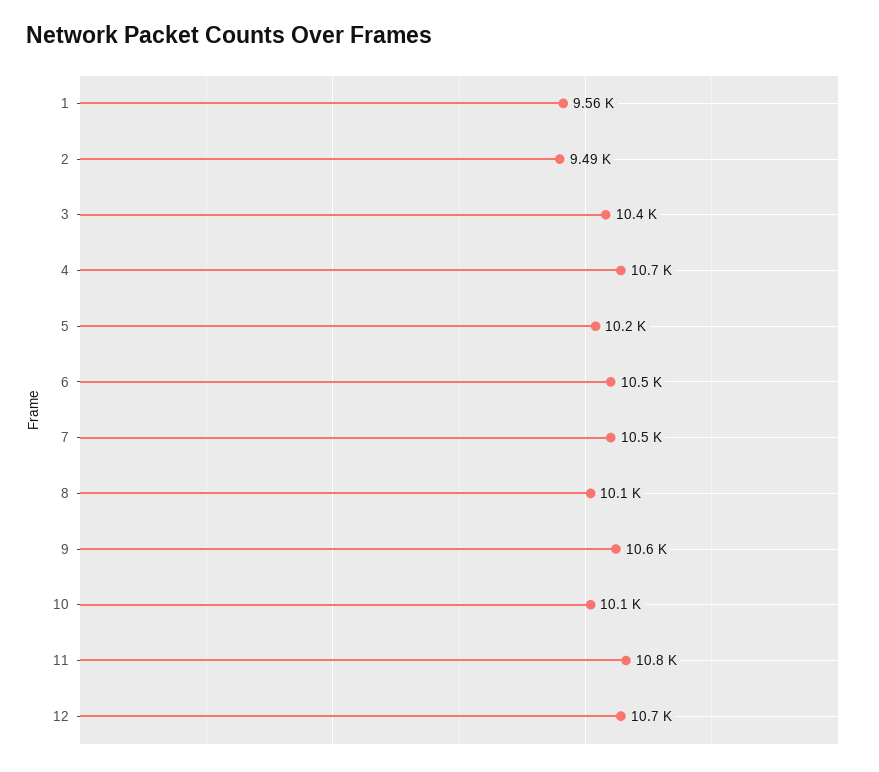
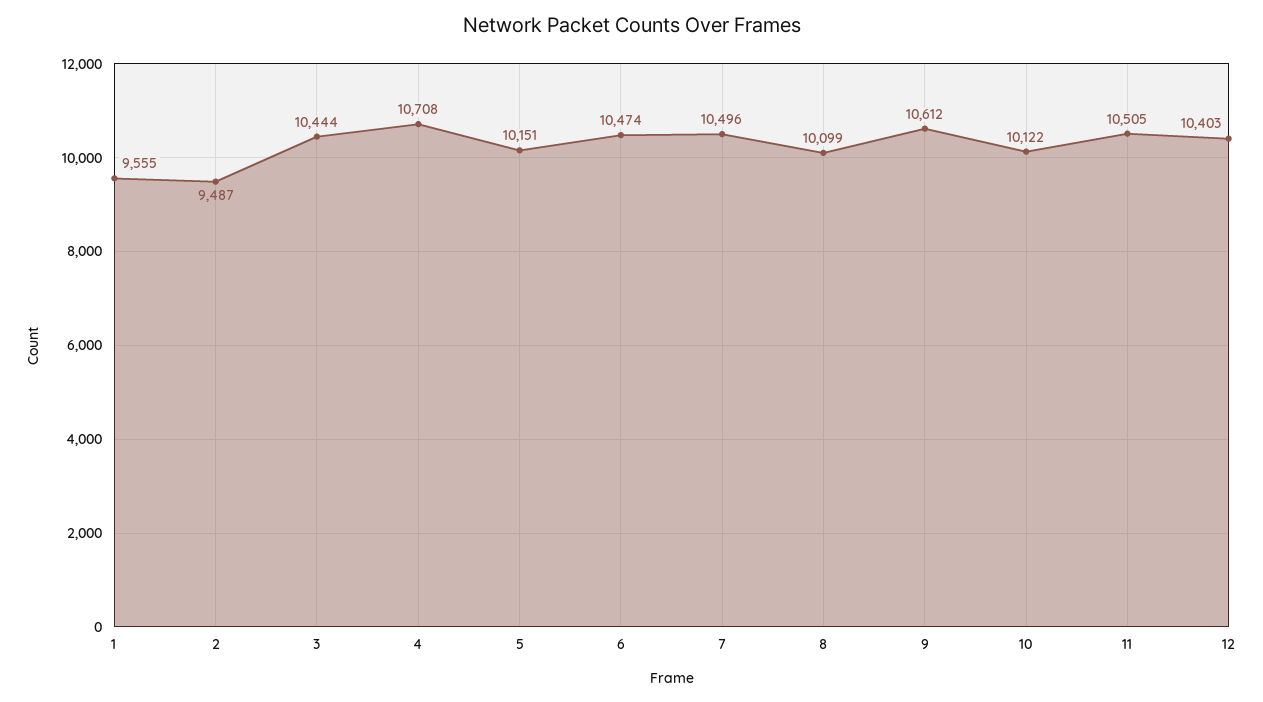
11: 10800 -> 10505
12: 10700 -> 10403

